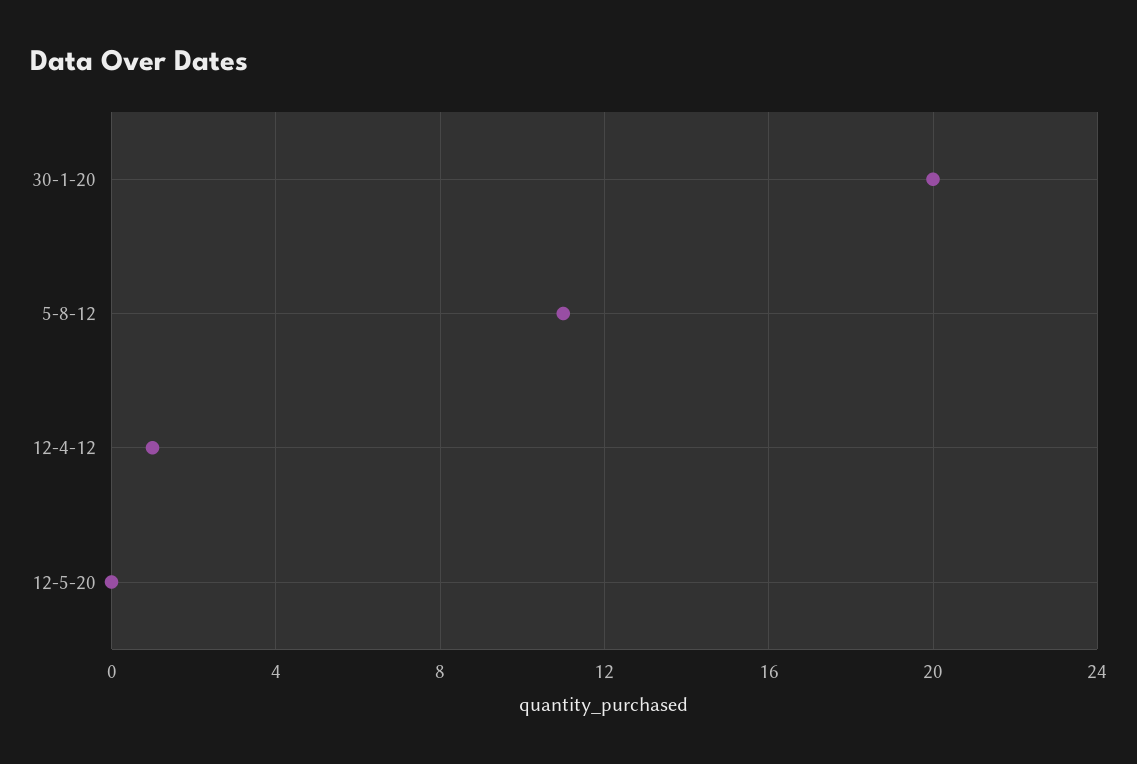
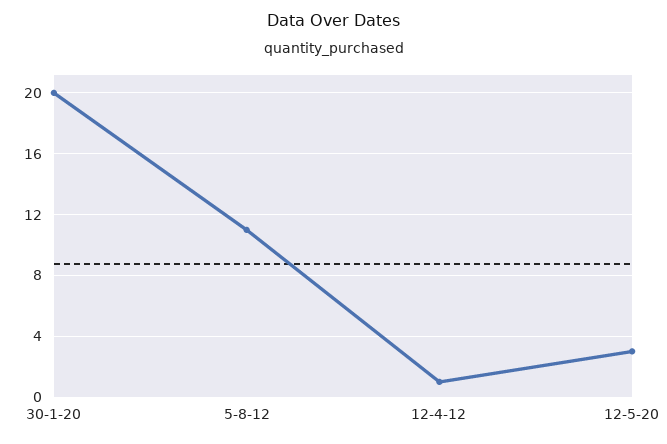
12-5-20: 0 -> 3

